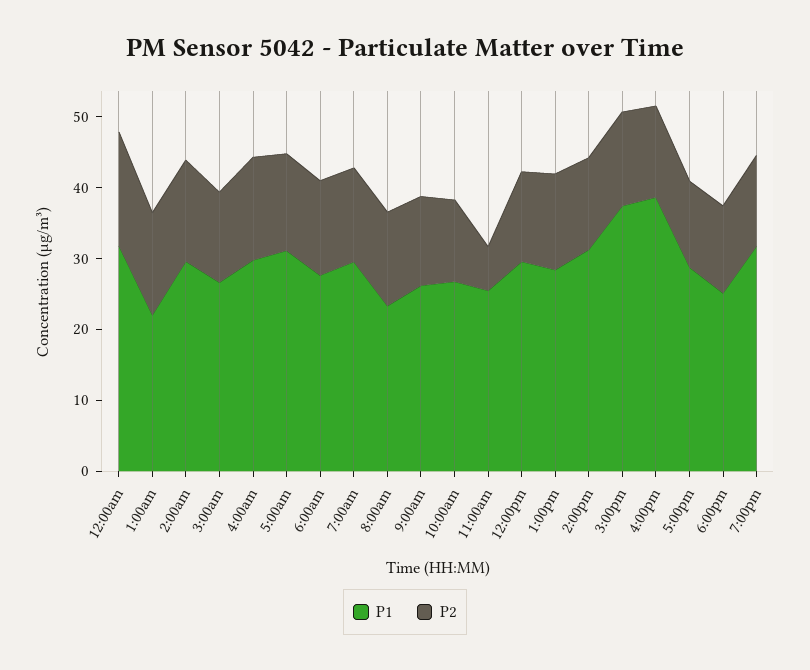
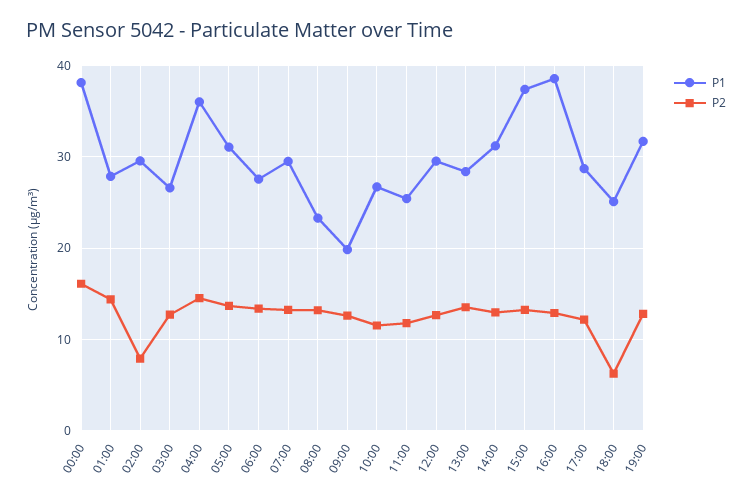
P1, 12:00am: 32 -> 38
P1, 1:00am: 22 -> 28
P2, 2:00am: 14 -> 8
P1, 4:00am: 30 -> 36
P1, 9:00am: 26 -> 20
P2, 11:00am: 6 -> 12
P2, 6:00pm: 12 -> 6

